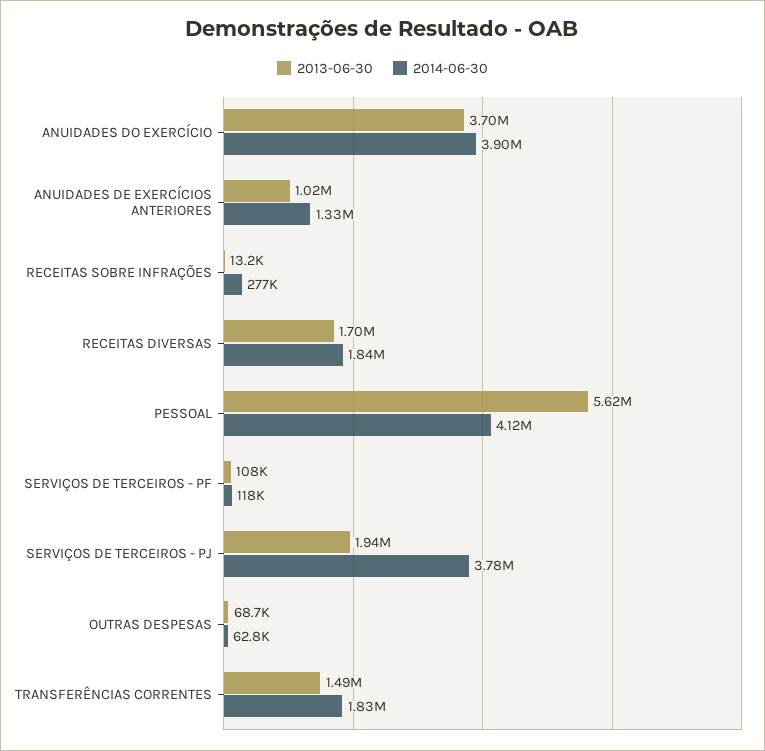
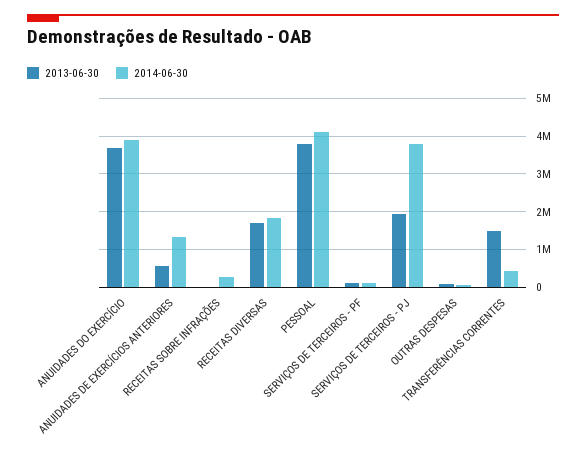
2013-06-30, ANUIDADES DE EXERCÍCIOS ANTERIORES: 1020000 -> 600000
2013-06-30, PESSOAL: 5620000 -> 3800000
2014-06-30, TRANSFERÊNCIAS CORRENTES: 1830000 -> 400000

